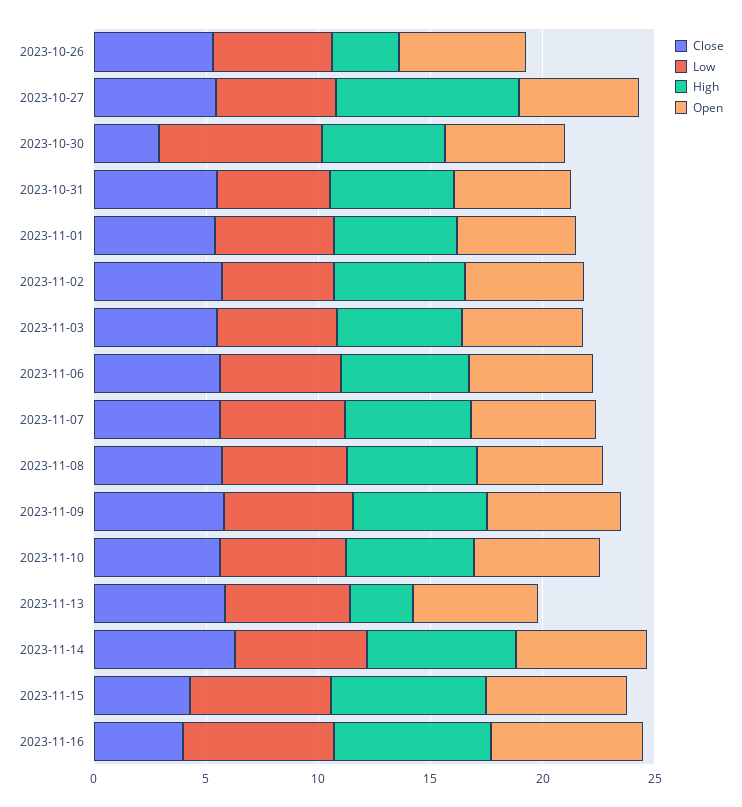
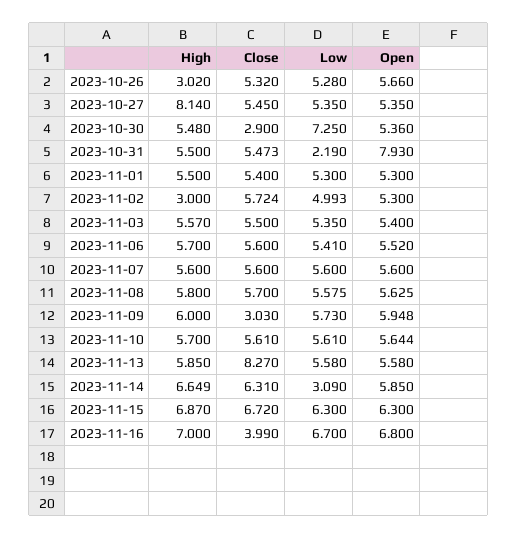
Low, 2023-10-31: 5 -> 2.19
Open, 2023-10-31: 5 -> 7.93
High, 2023-11-02: 6 -> 3
Close, 2023-11-09: 6 -> 3.03
Close, 2023-11-13: 6 -> 8.27
High, 2023-11-13: 3 -> 5.85
Low, 2023-11-14: 6 -> 3.09
Close, 2023-11-15: 4 -> 6.72

